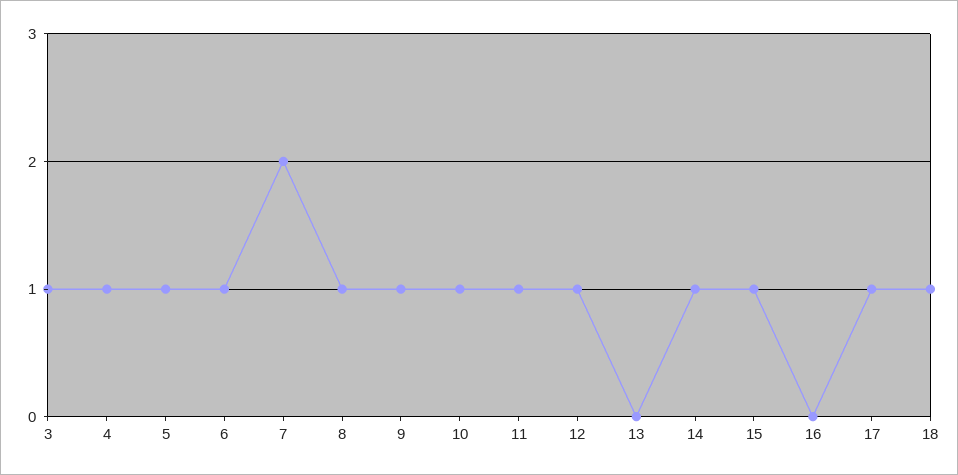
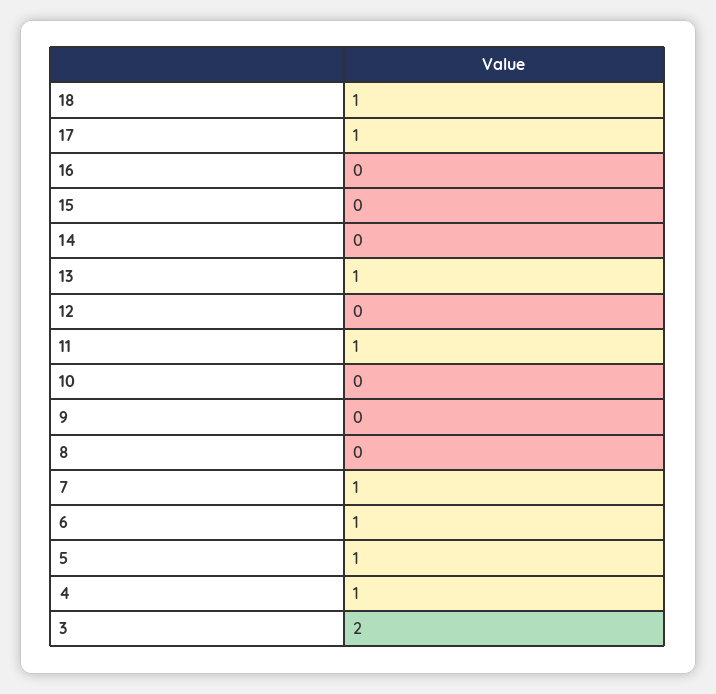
3: 1 -> 2
7: 2 -> 1
8: 1 -> 0
9: 1 -> 0
10: 1 -> 0
12: 1 -> 0
13: 0 -> 1
14: 1 -> 0
15: 1 -> 0

